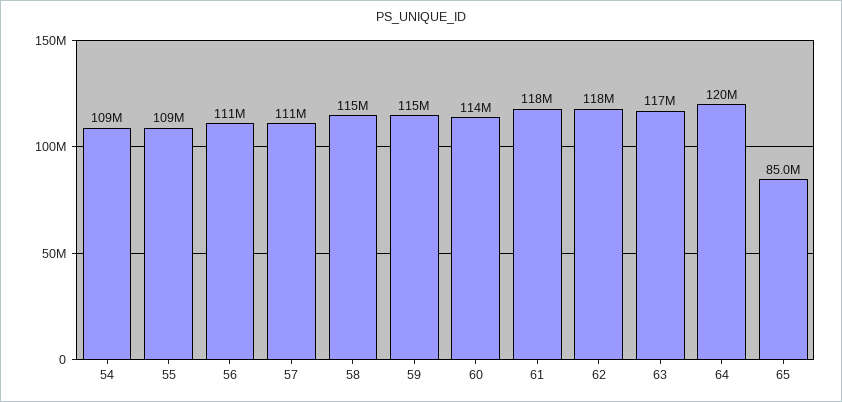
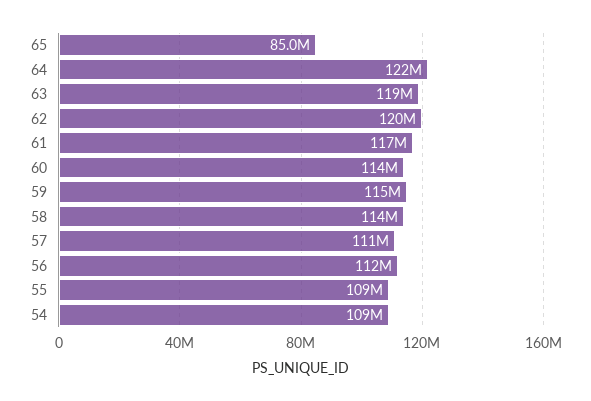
56: 111000000 -> 112000000
58: 115000000 -> 114000000
61: 118000000 -> 117000000
62: 118000000 -> 120000000
63: 117000000 -> 119000000
64: 120000000 -> 122000000

